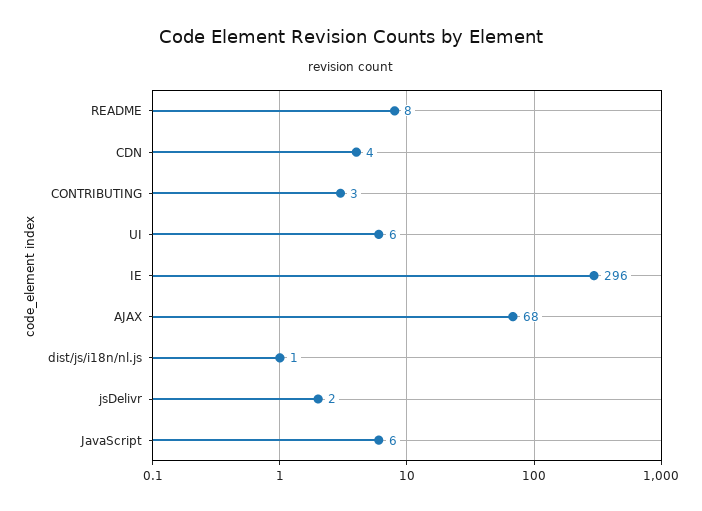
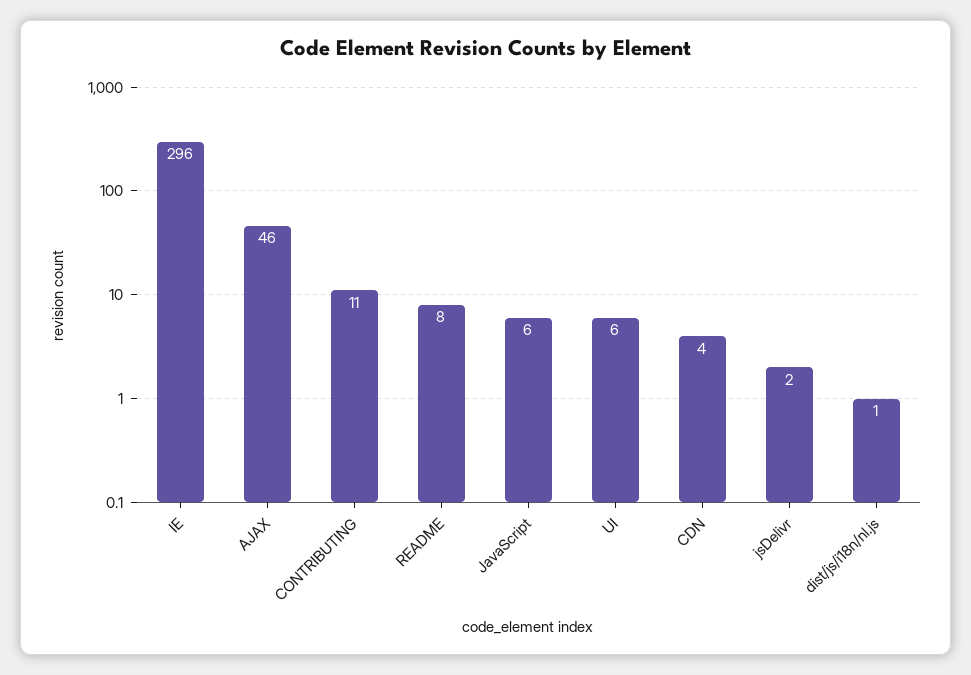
CONTRIBUTING: 3 -> 11
AJAX: 68 -> 46

